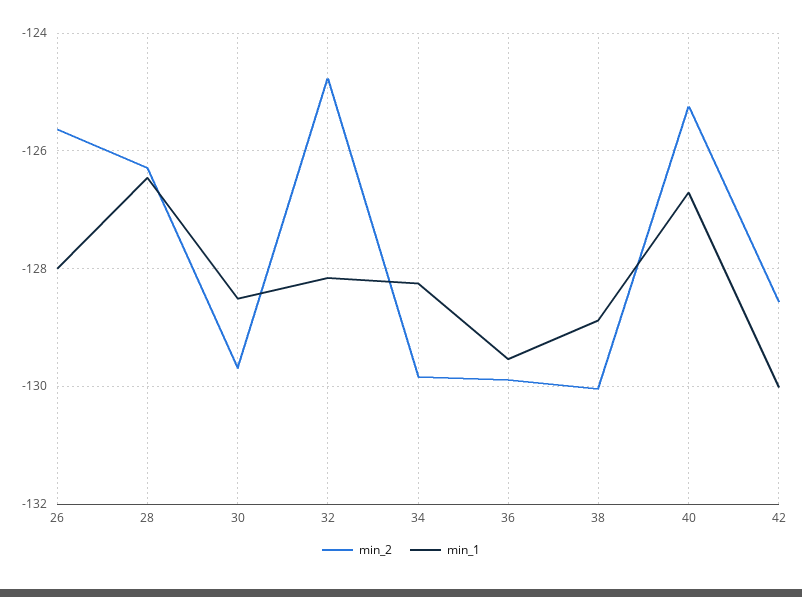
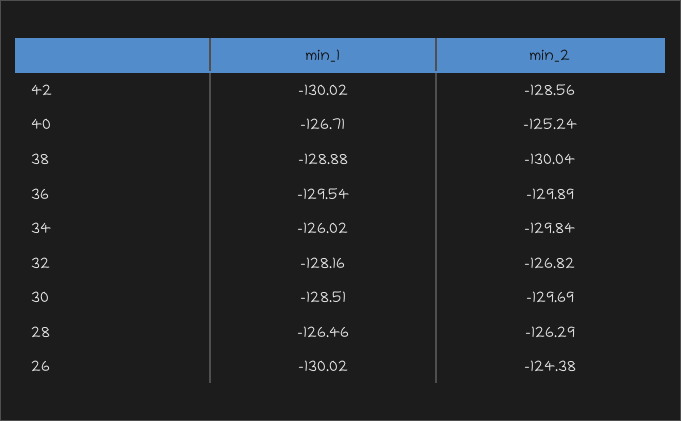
min_2, 26: -125.6 -> -124.38
min_1, 26: -128 -> -130.02
min_2, 32: -124.8 -> -126.82
min_1, 34: -128.2 -> -126.02

